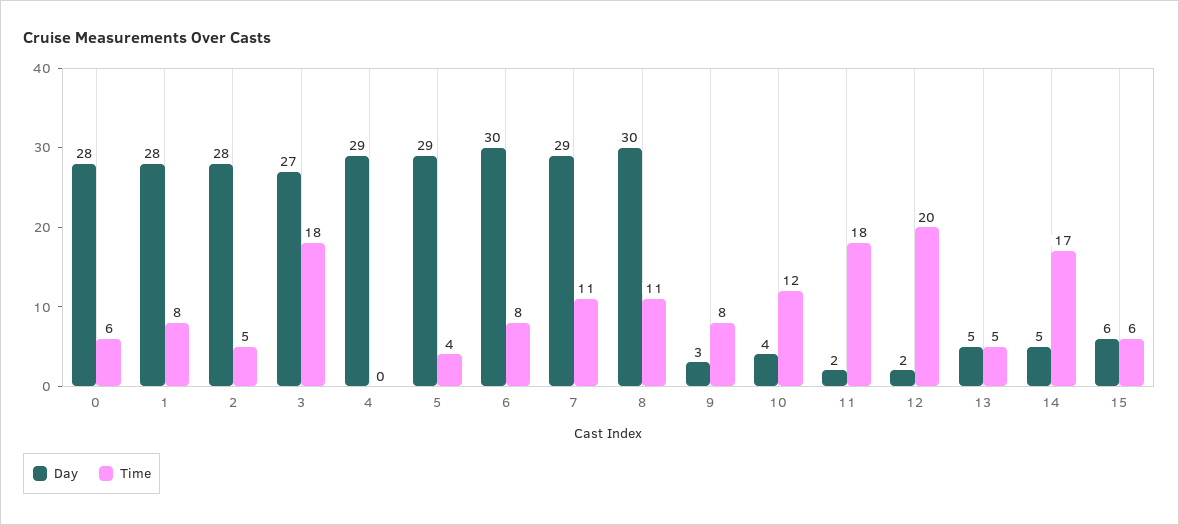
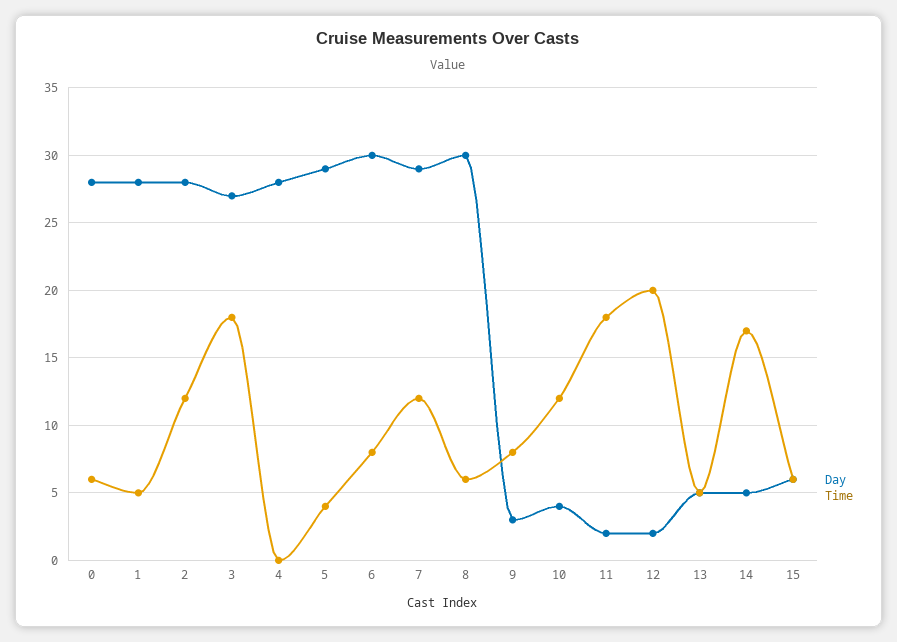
Time, 1: 8 -> 5
Time, 2: 5 -> 12
Day, 4: 29 -> 28
Time, 7: 11 -> 12
Time, 8: 11 -> 6

